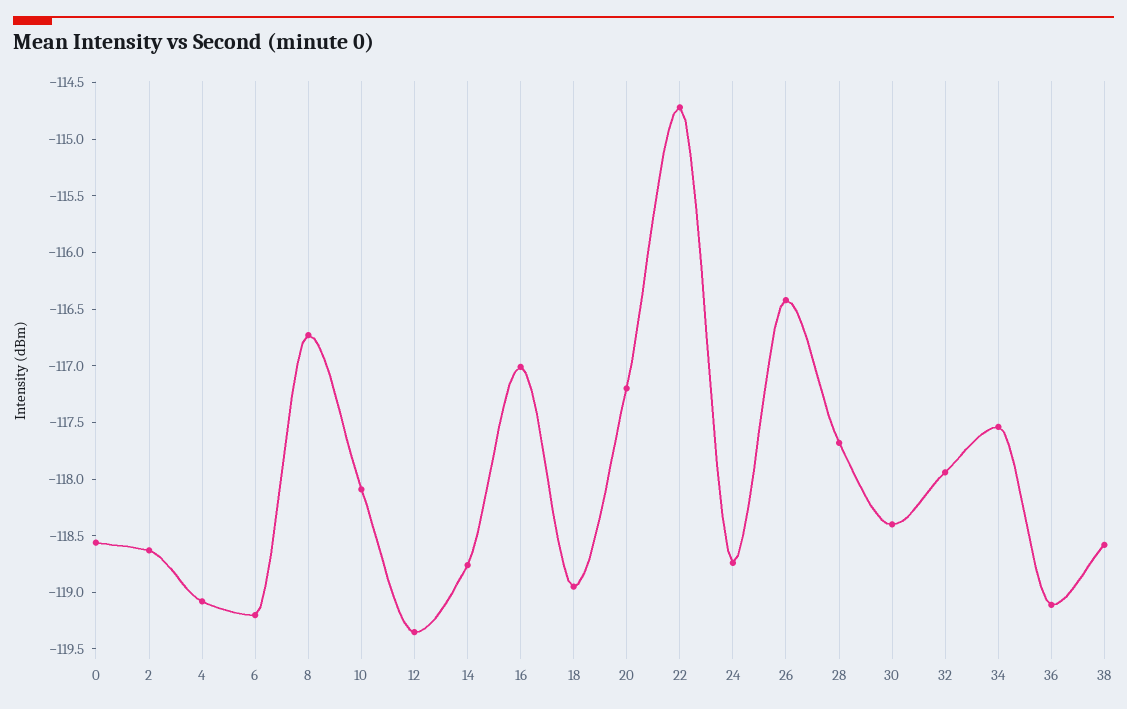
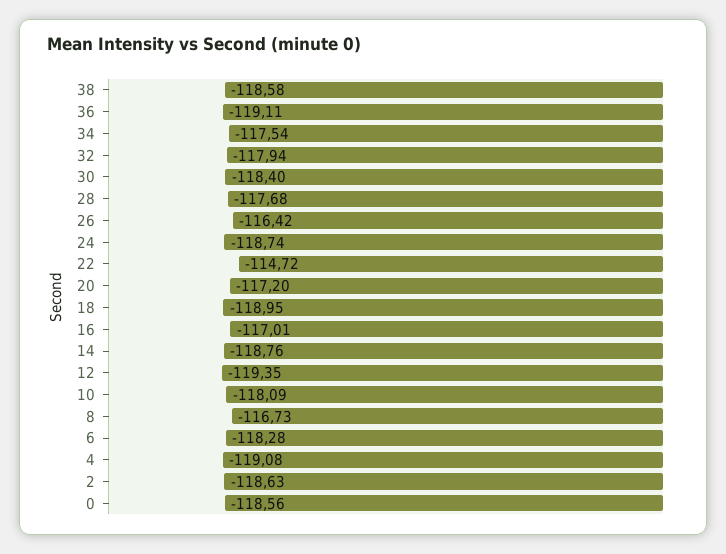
6: -119.2 -> -118.28

